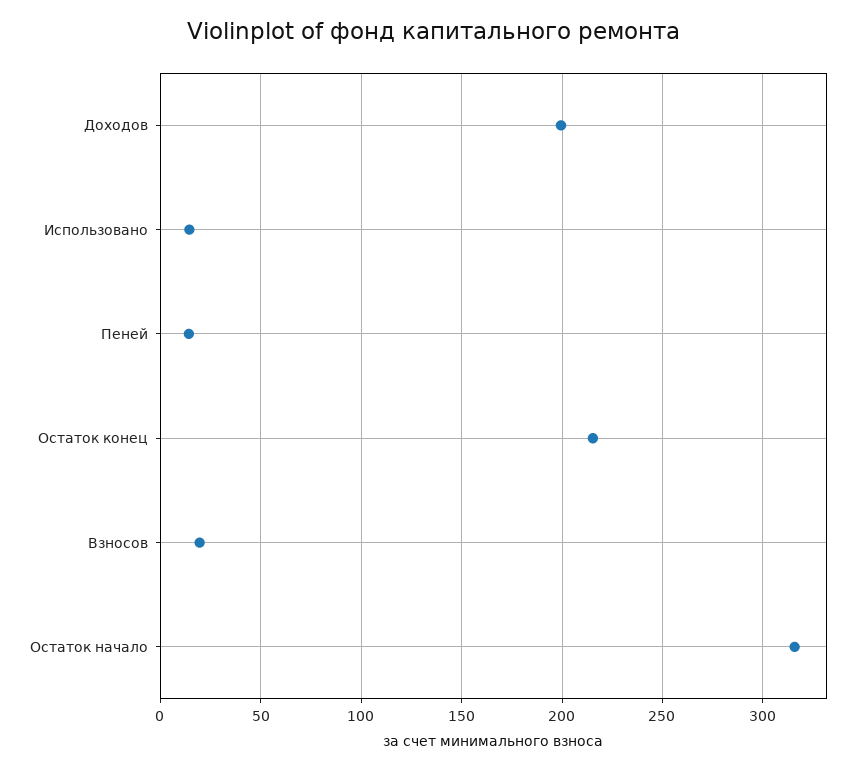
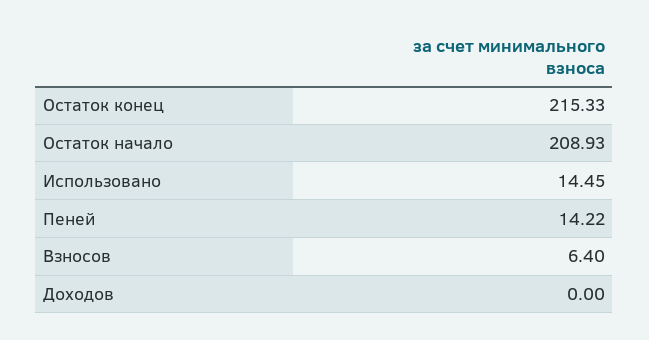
Доходов: 200 -> 0
Взносов: 20 -> 6.4
Остаток начало: 315 -> 208.93

